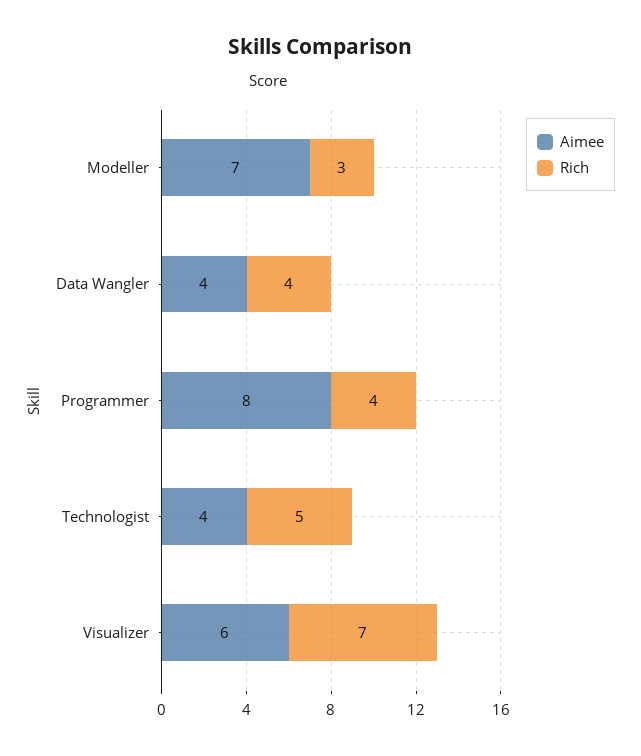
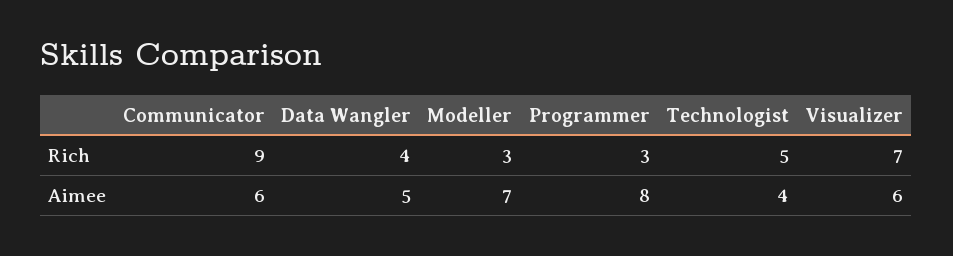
Aimee, Data Wangler: 4 -> 5
Rich, Programmer: 4 -> 3
Rich, Communicator: none -> 9
Aimee, Communicator: none -> 6

